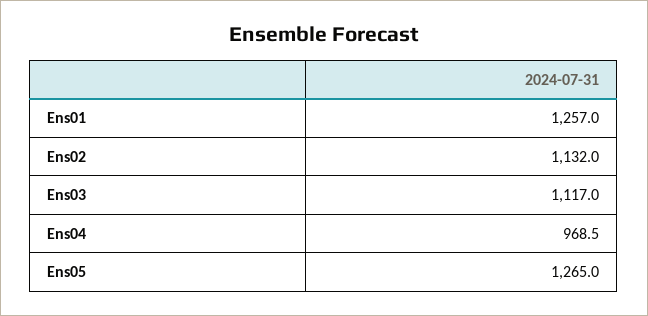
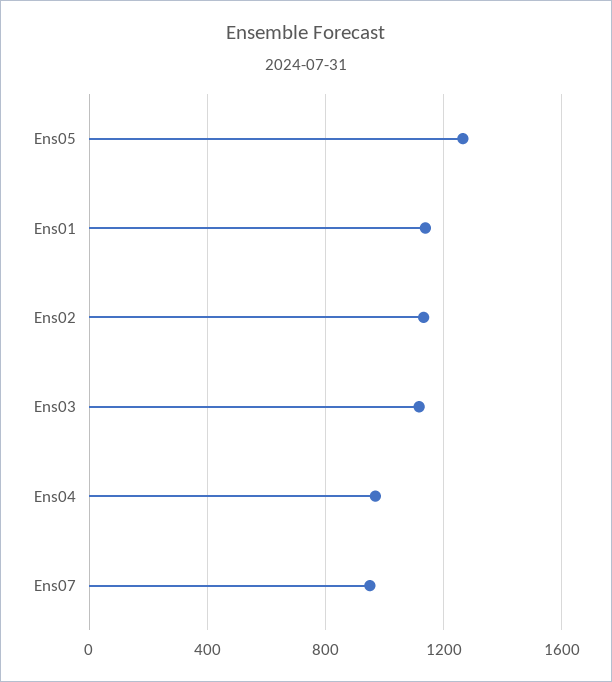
Ens01: 1257 -> 1150
Ens07: none -> 950

